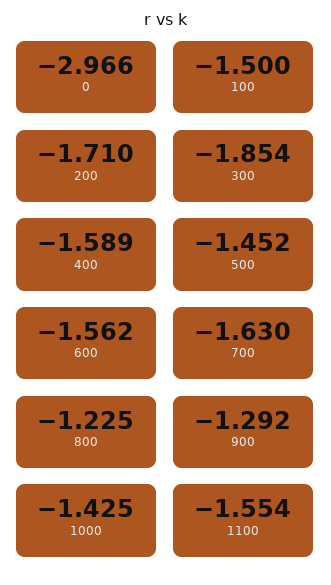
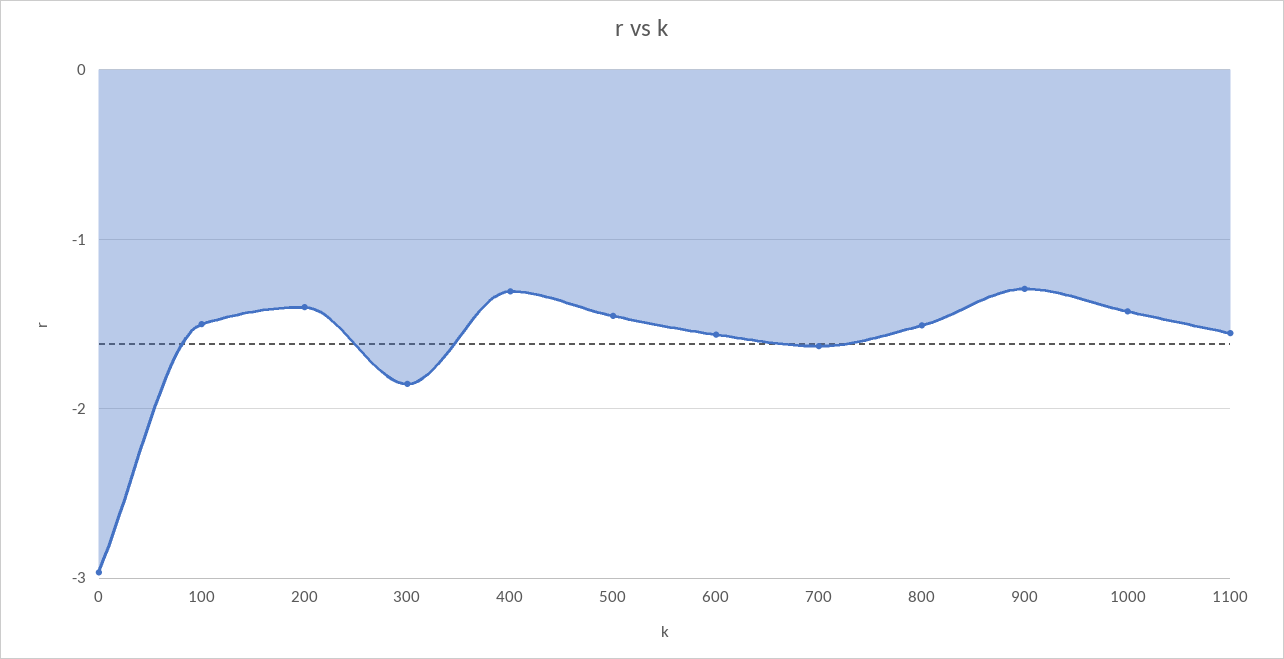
200: -1.71 -> -1.4
400: -1.589 -> -1.3
800: -1.225 -> -1.5

